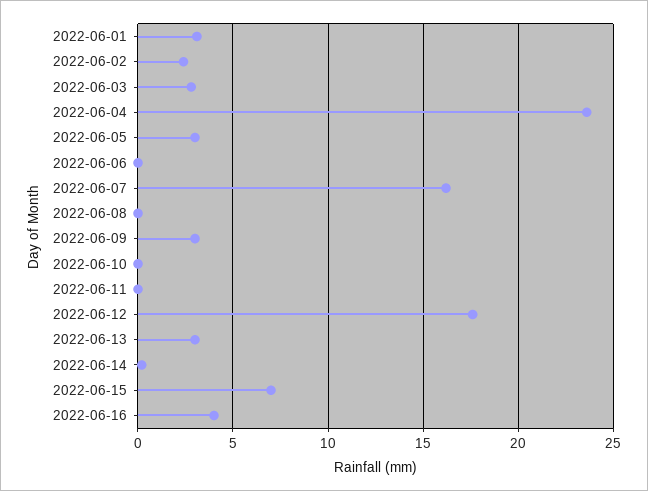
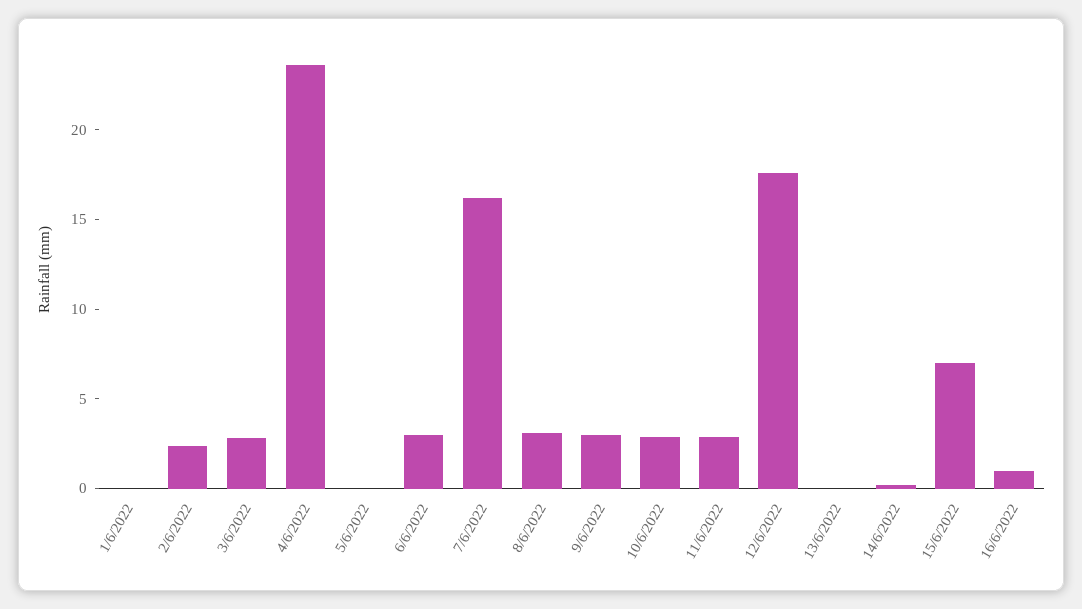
2022-06-01: 3 -> 0
2022-06-05: 3 -> 0
2022-06-06: 0 -> 3
2022-06-08: 0 -> 3
2022-06-10: 0 -> 3
2022-06-11: 0 -> 3
2022-06-13: 3 -> 0
2022-06-16: 4 -> 1

